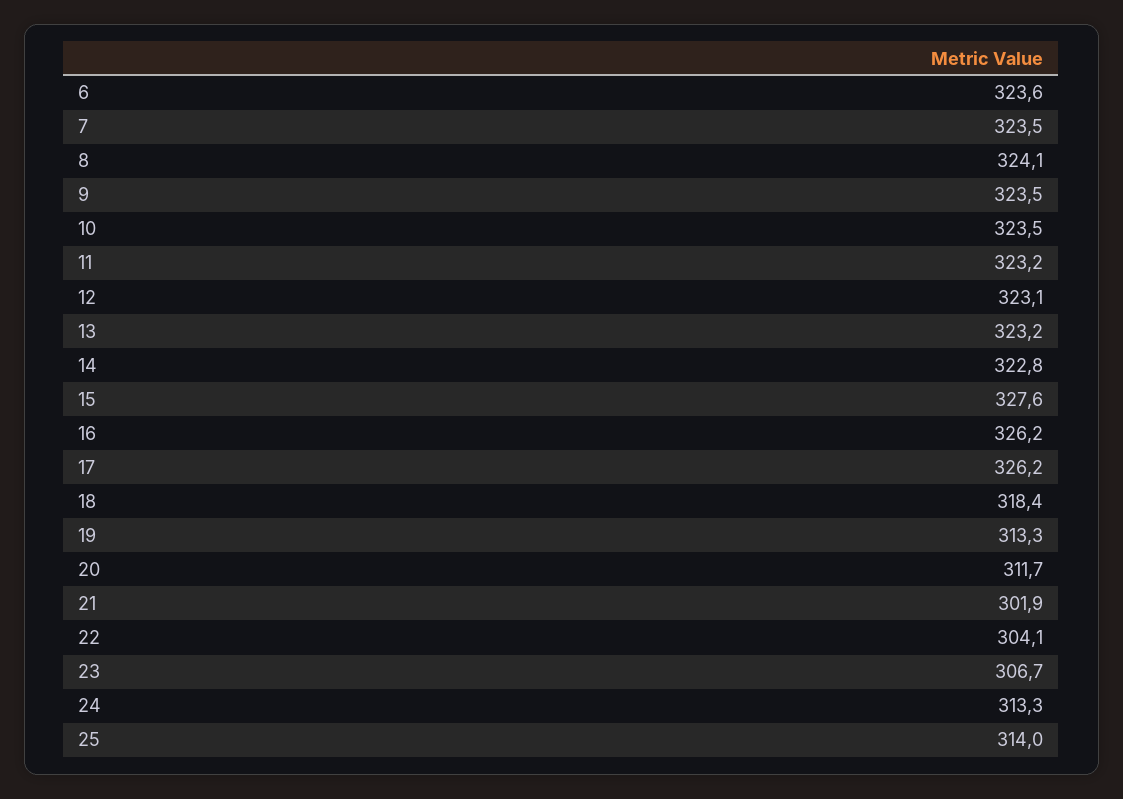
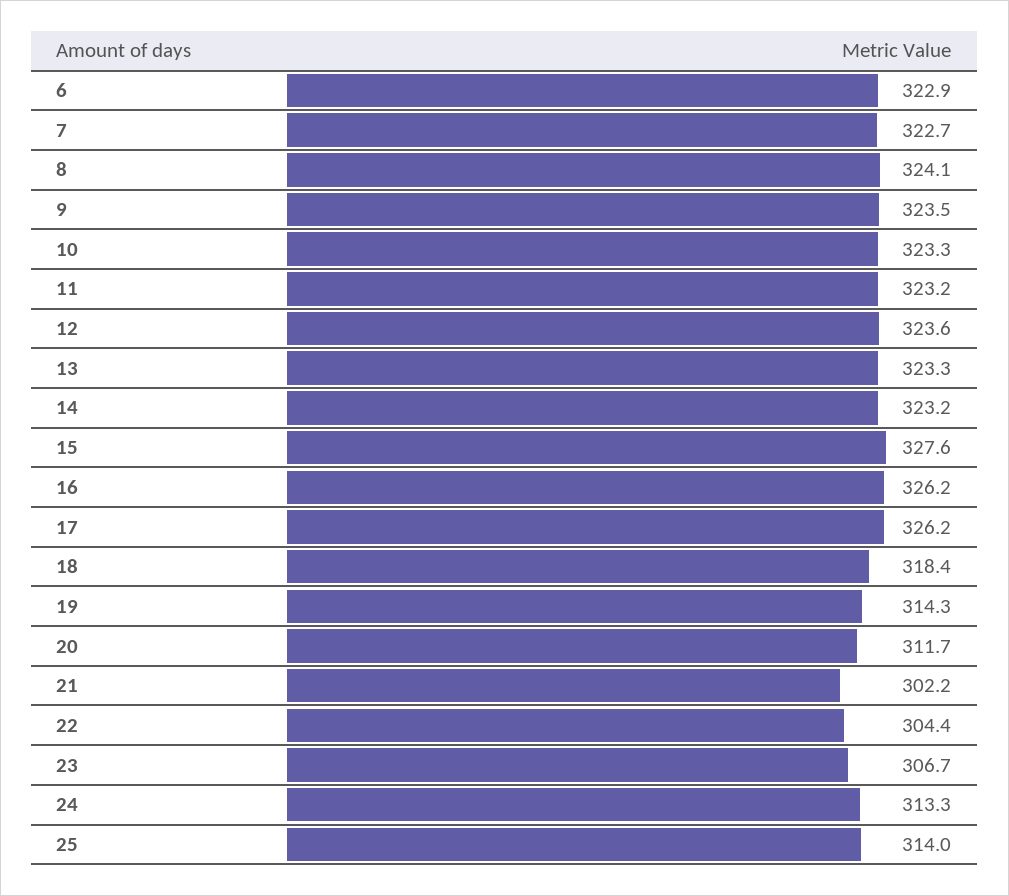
6: 323.6 -> 322.9
7: 323.5 -> 322.7
10: 323.5 -> 323.3
12: 323.1 -> 323.6
13: 323.2 -> 323.3
14: 322.8 -> 323.2
19: 313.3 -> 314.3
21: 301.9 -> 302.2
22: 304.1 -> 304.4

